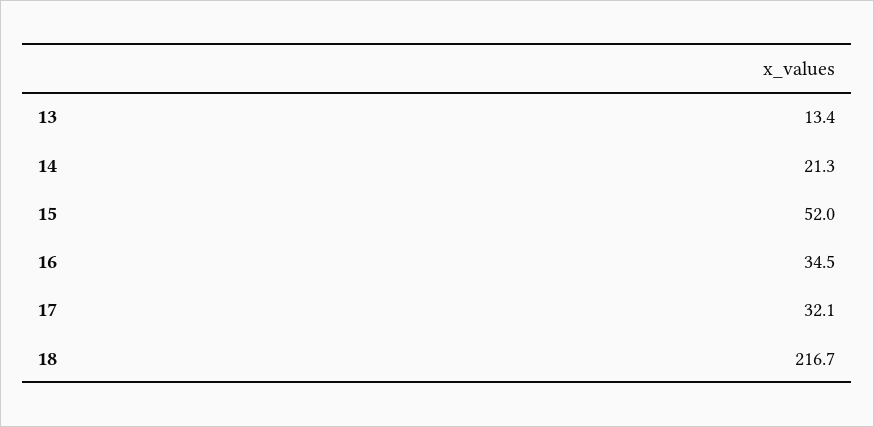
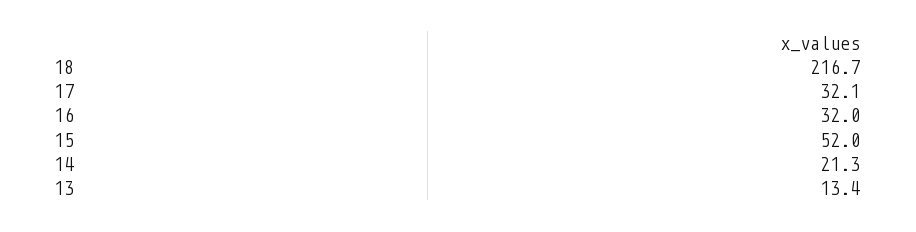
16: 34.5 -> 32

